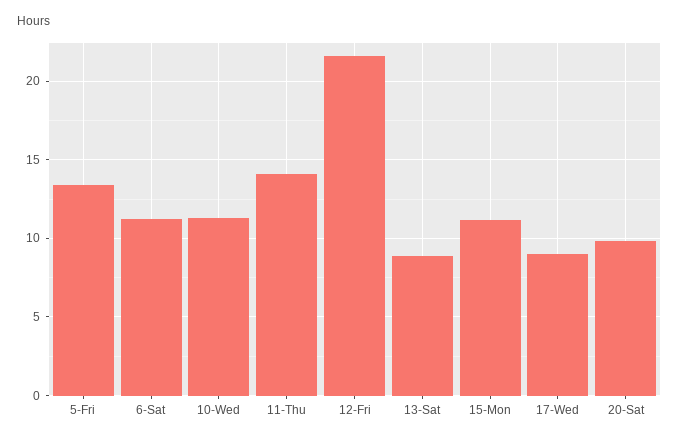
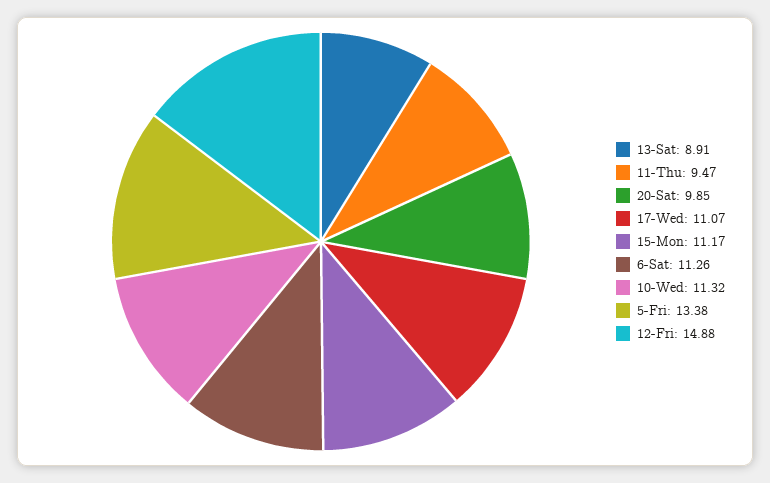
11-Thu: 14 -> 9.47
12-Fri: 21.5 -> 14.88
17-Wed: 9 -> 11.07

